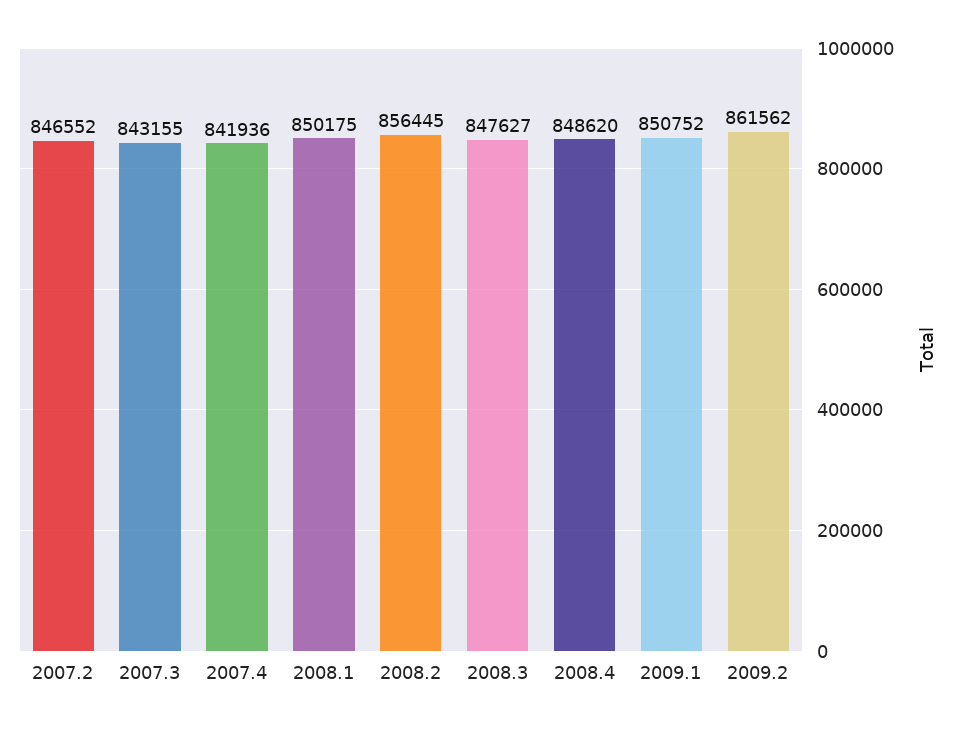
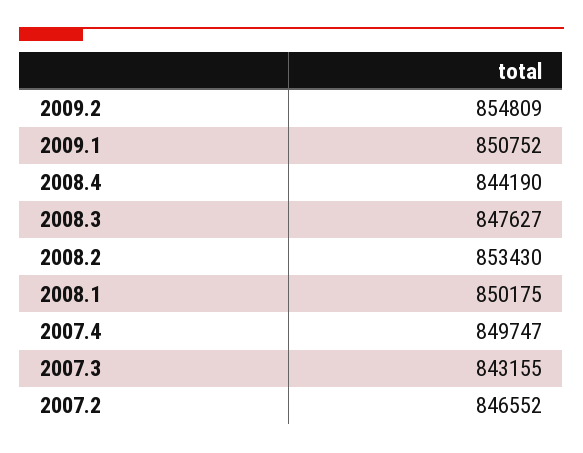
2007.4: 841936 -> 849747
2008.2: 856445 -> 853430
2008.4: 848620 -> 844190
2009.2: 861562 -> 854809

